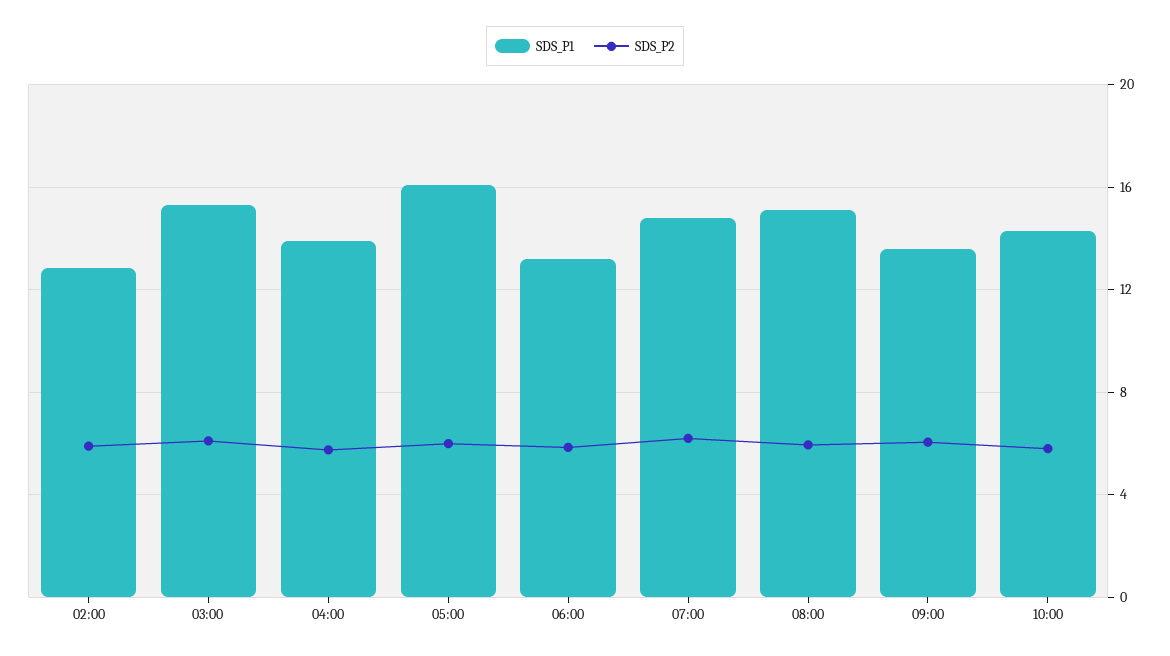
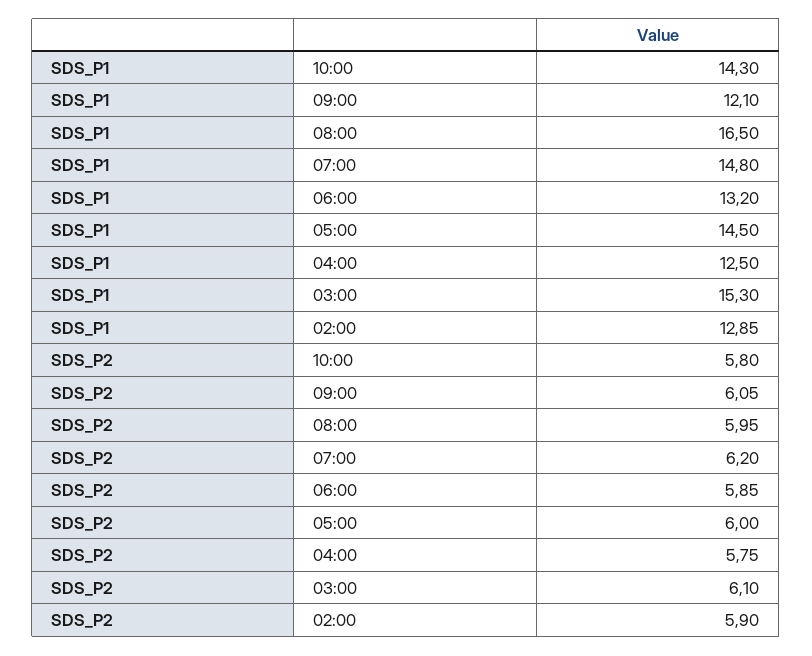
SDS_P1, 04:00: 14 -> 12.5
SDS_P1, 05:00: 16 -> 14.5
SDS_P1, 08:00: 15 -> 16.5
SDS_P1, 09:00: 13.5 -> 12.1

